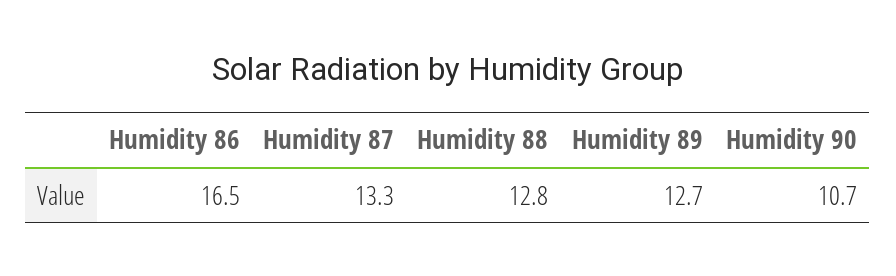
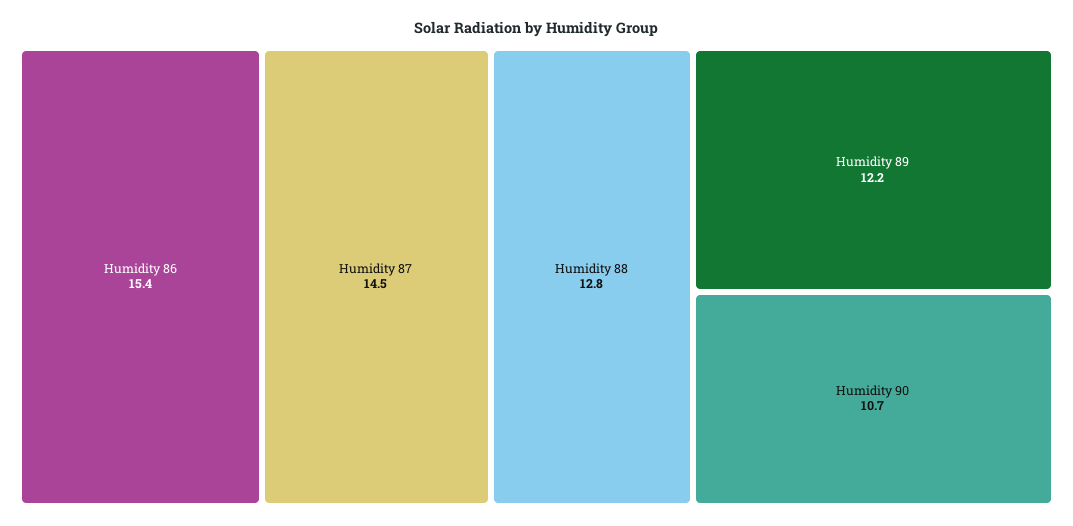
Humidity 86: 16.5 -> 15.4
Humidity 87: 13.3 -> 14.5
Humidity 89: 12.7 -> 12.2

